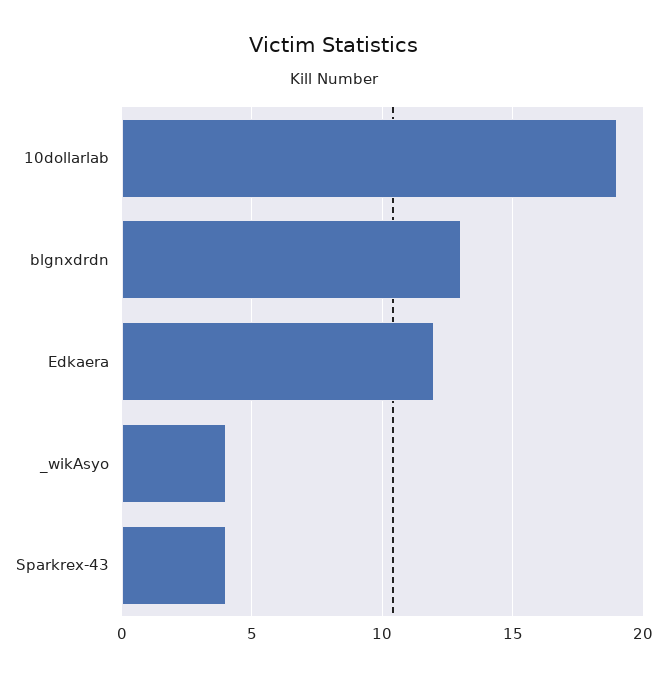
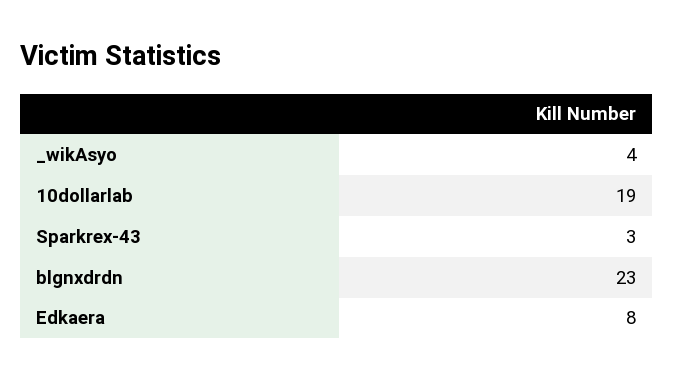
blgnxdrdn: 13 -> 23
Edkaera: 12 -> 8
Sparkrex-43: 4 -> 3

